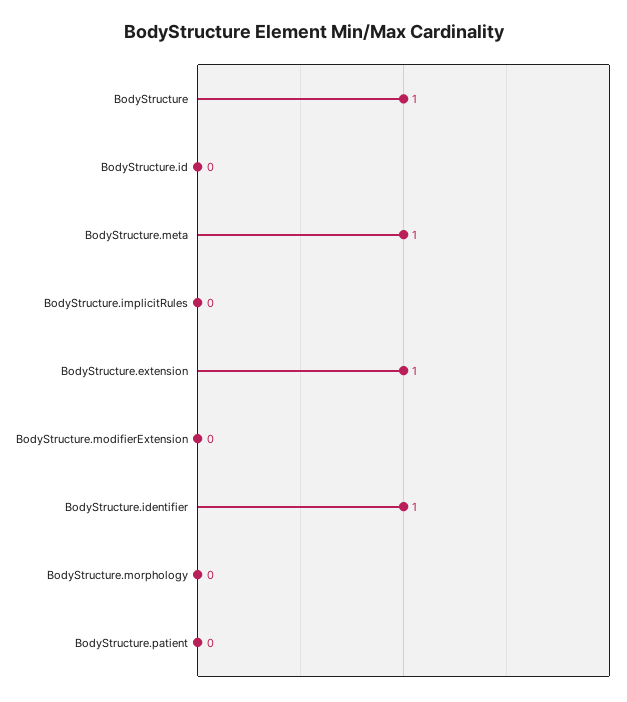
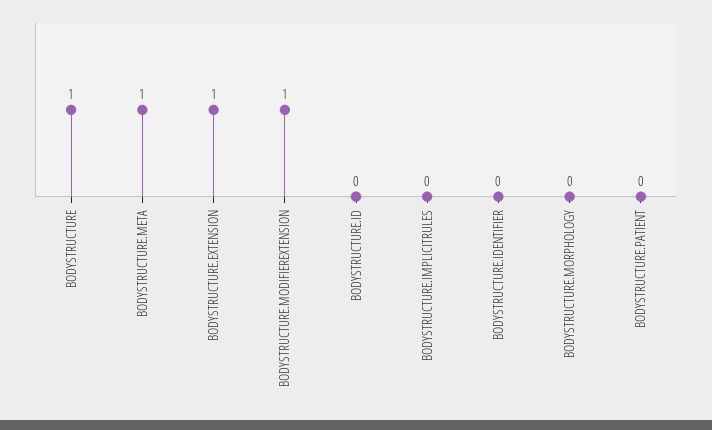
BodyStructure.modifierExtension: 0 -> 1
BodyStructure.identifier: 1 -> 0

